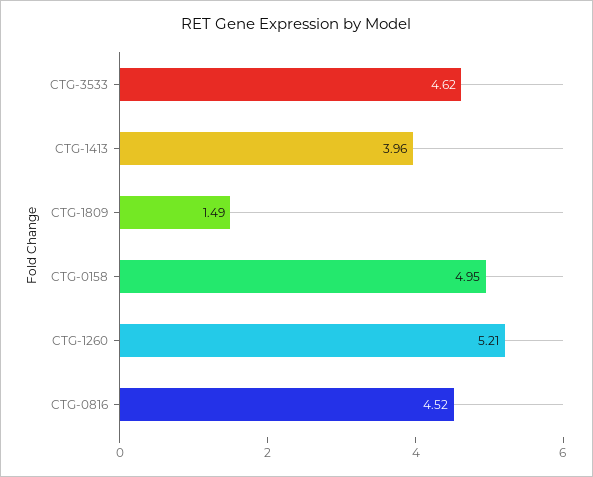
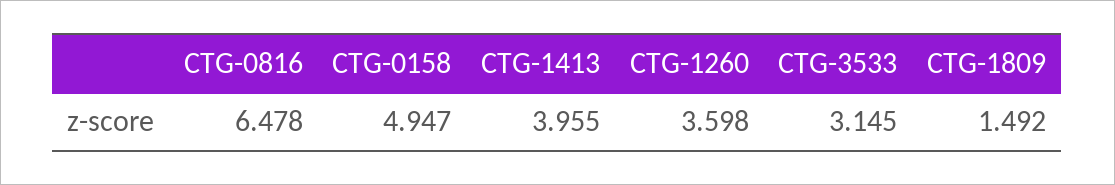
CTG-3533: 4.62 -> 3.145
CTG-1260: 5.21 -> 3.598
CTG-0816: 4.52 -> 6.478

